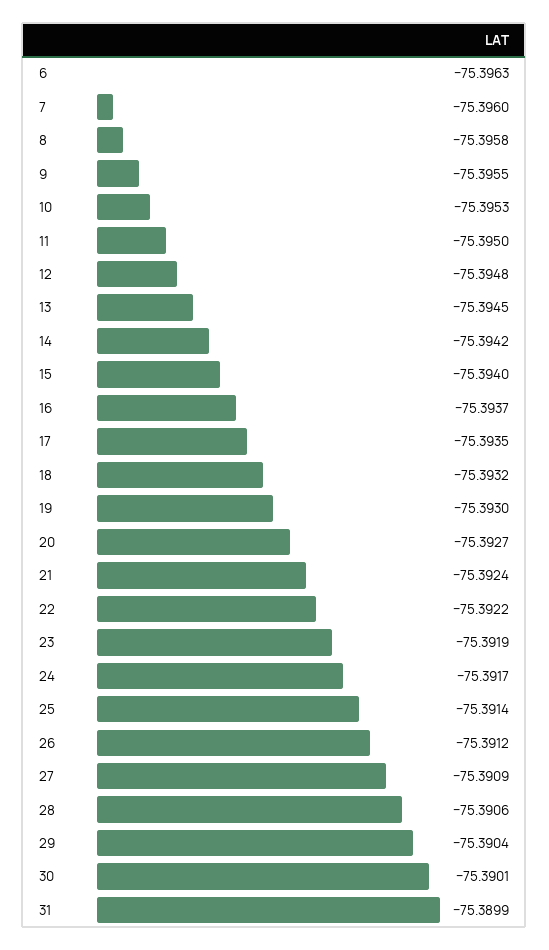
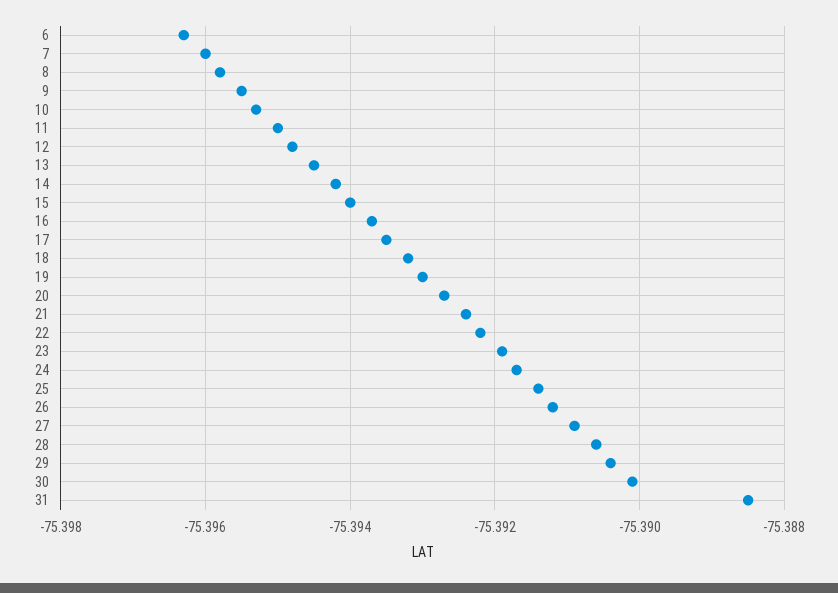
31: -75.3899 -> -75.3885

